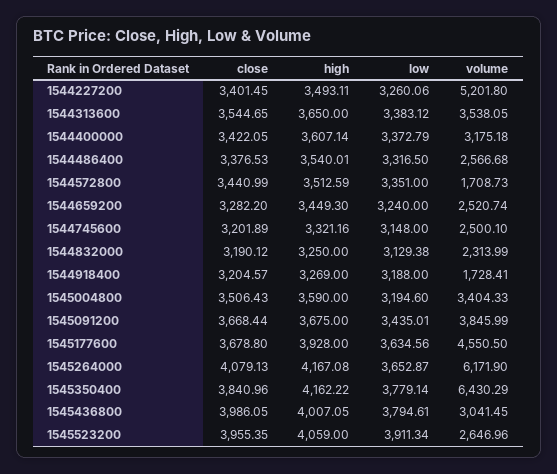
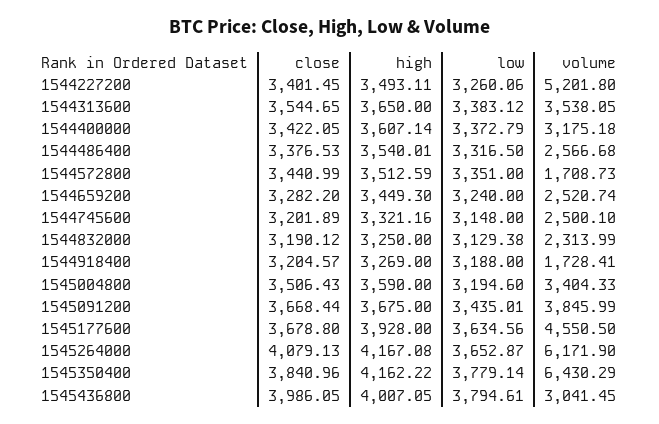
close, 1545523200: 3955.35 -> none
high, 1545523200: 4059 -> none
low, 1545523200: 3911.34 -> none
volume, 1545523200: 2646.96 -> none

